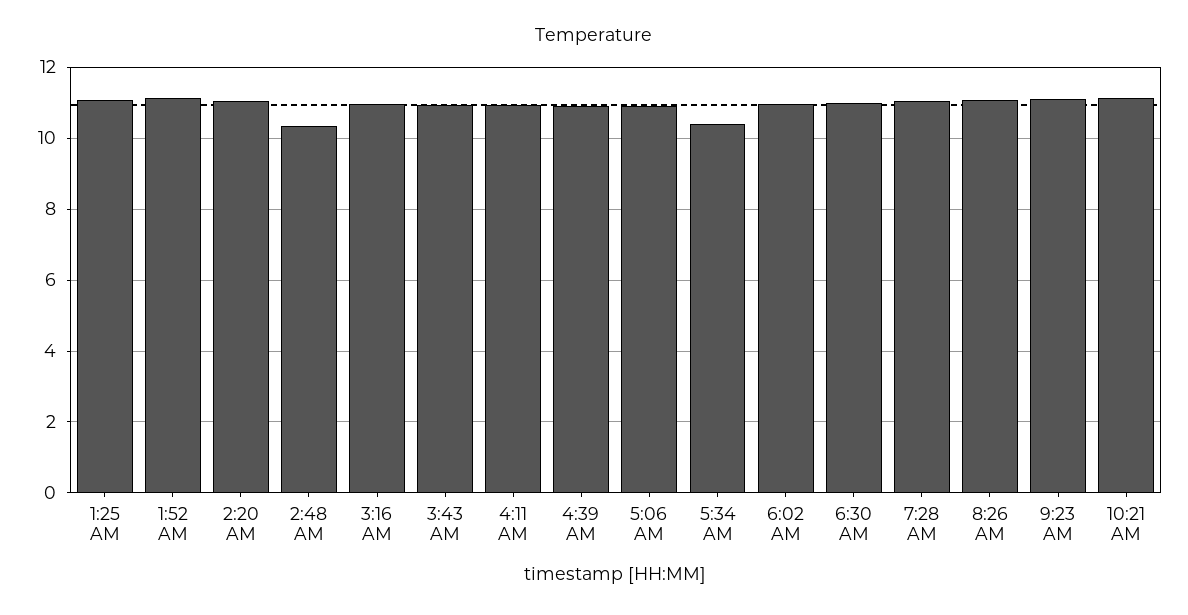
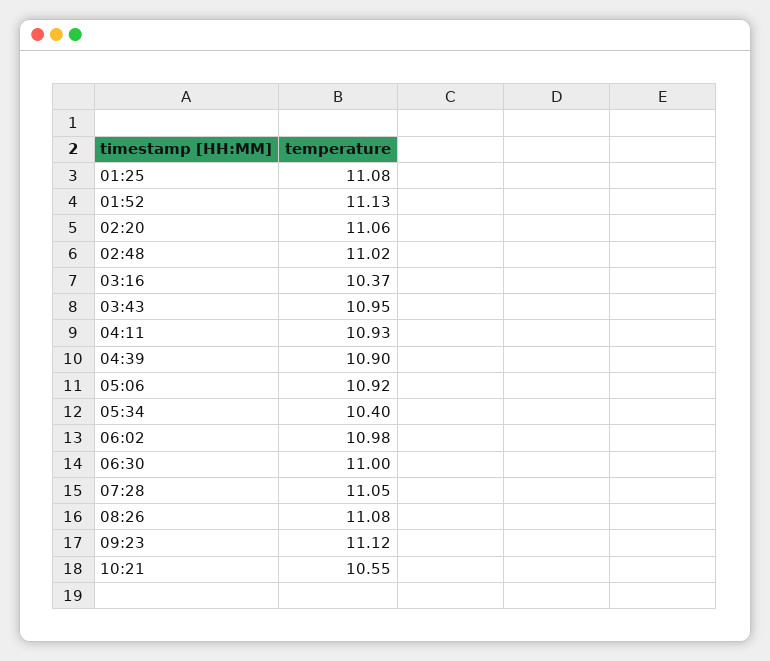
2:48 AM: 10.4 -> 11.02
3:16 AM: 11 -> 10.37
10:21 AM: 11.2 -> 10.55

